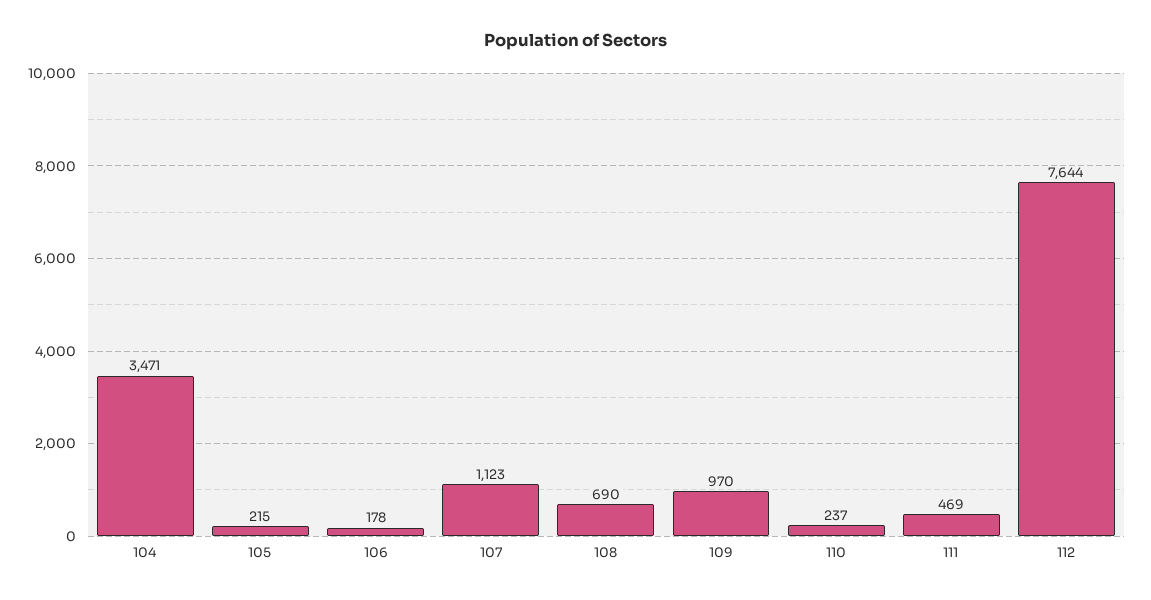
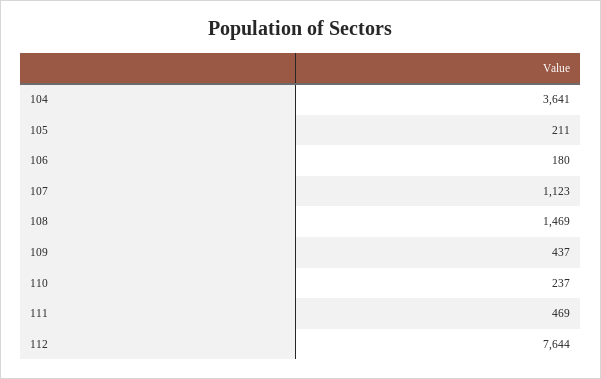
104: 3471 -> 3641
105: 215 -> 211
106: 178 -> 180
108: 690 -> 1469
109: 970 -> 437

